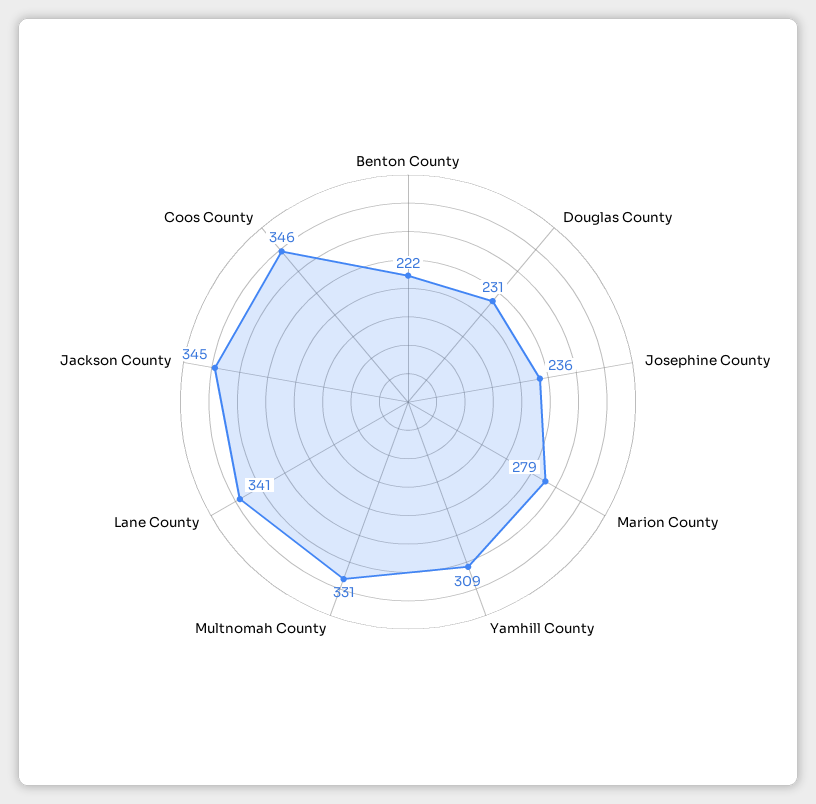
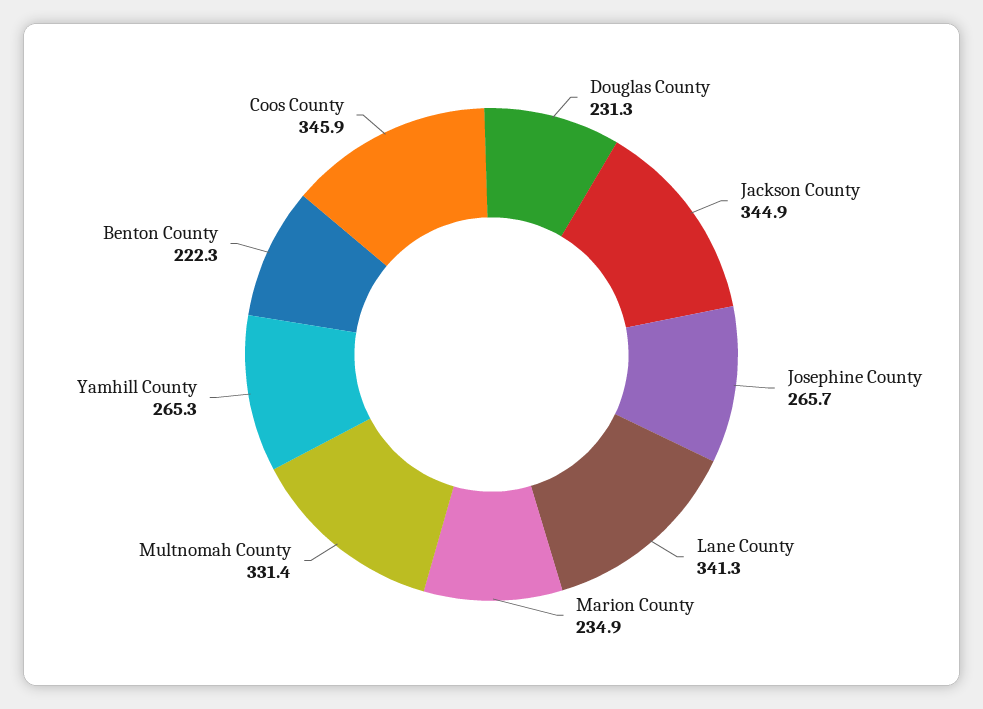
Josephine County: 236 -> 265.7
Marion County: 279 -> 234.9
Yamhill County: 309 -> 265.3

